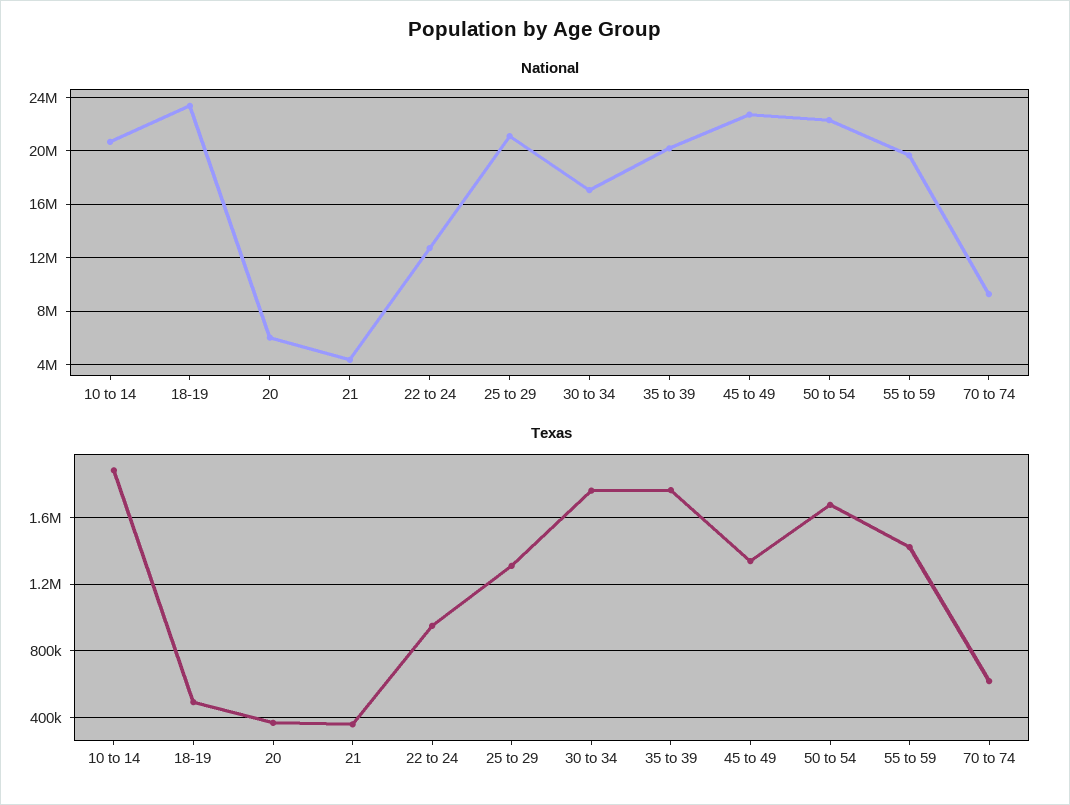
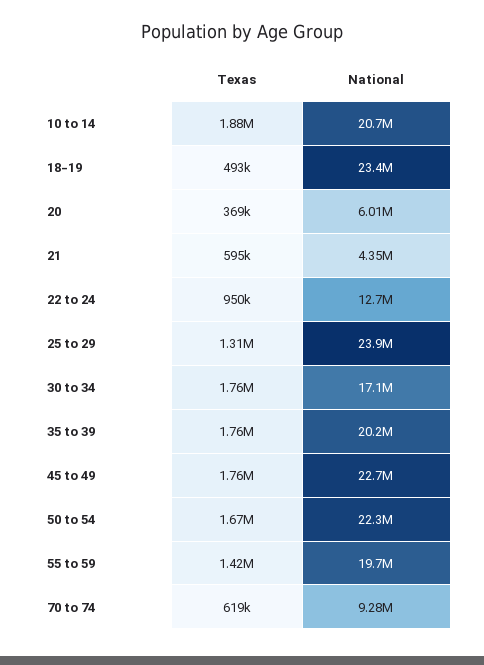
National, 25 to 29: 21000000 -> 23900000
Texas, 21: 350000 -> 595000
Texas, 45 to 49: 1350000 -> 1760000

